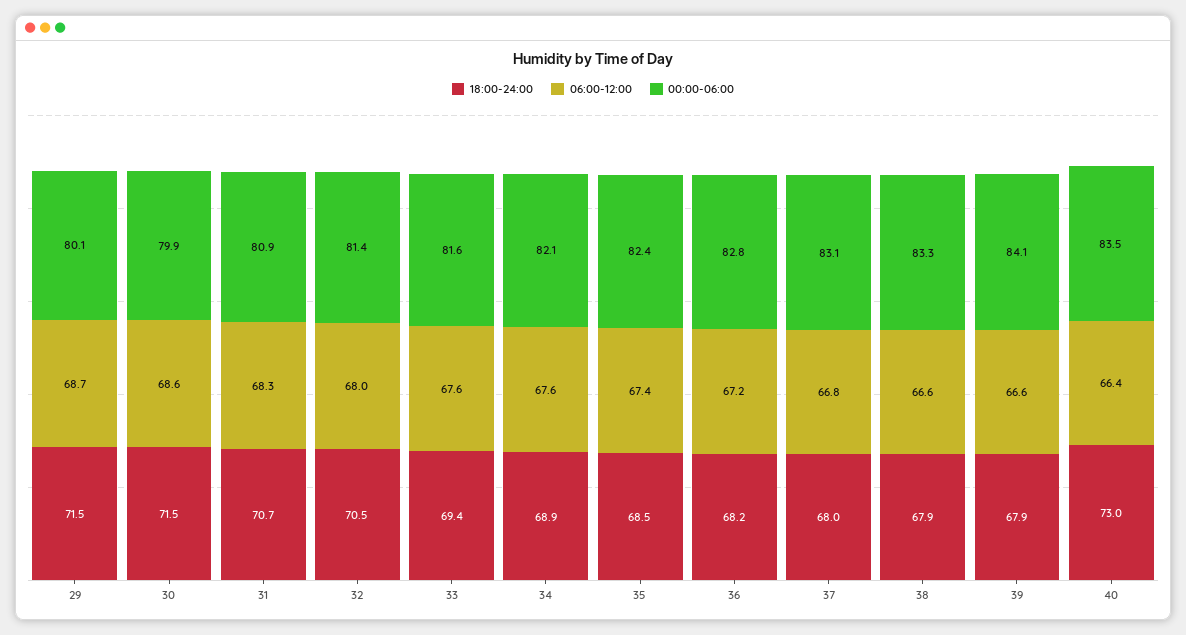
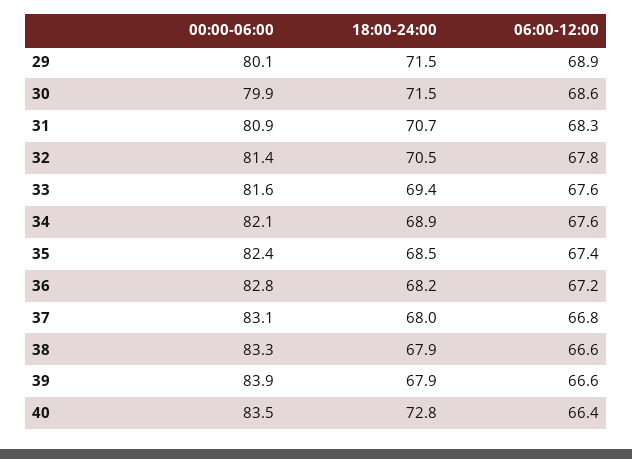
06:00-12:00, 29: 68.7 -> 68.9
06:00-12:00, 32: 68 -> 67.8
00:00-06:00, 39: 84.1 -> 83.9
18:00-24:00, 40: 73 -> 72.8

